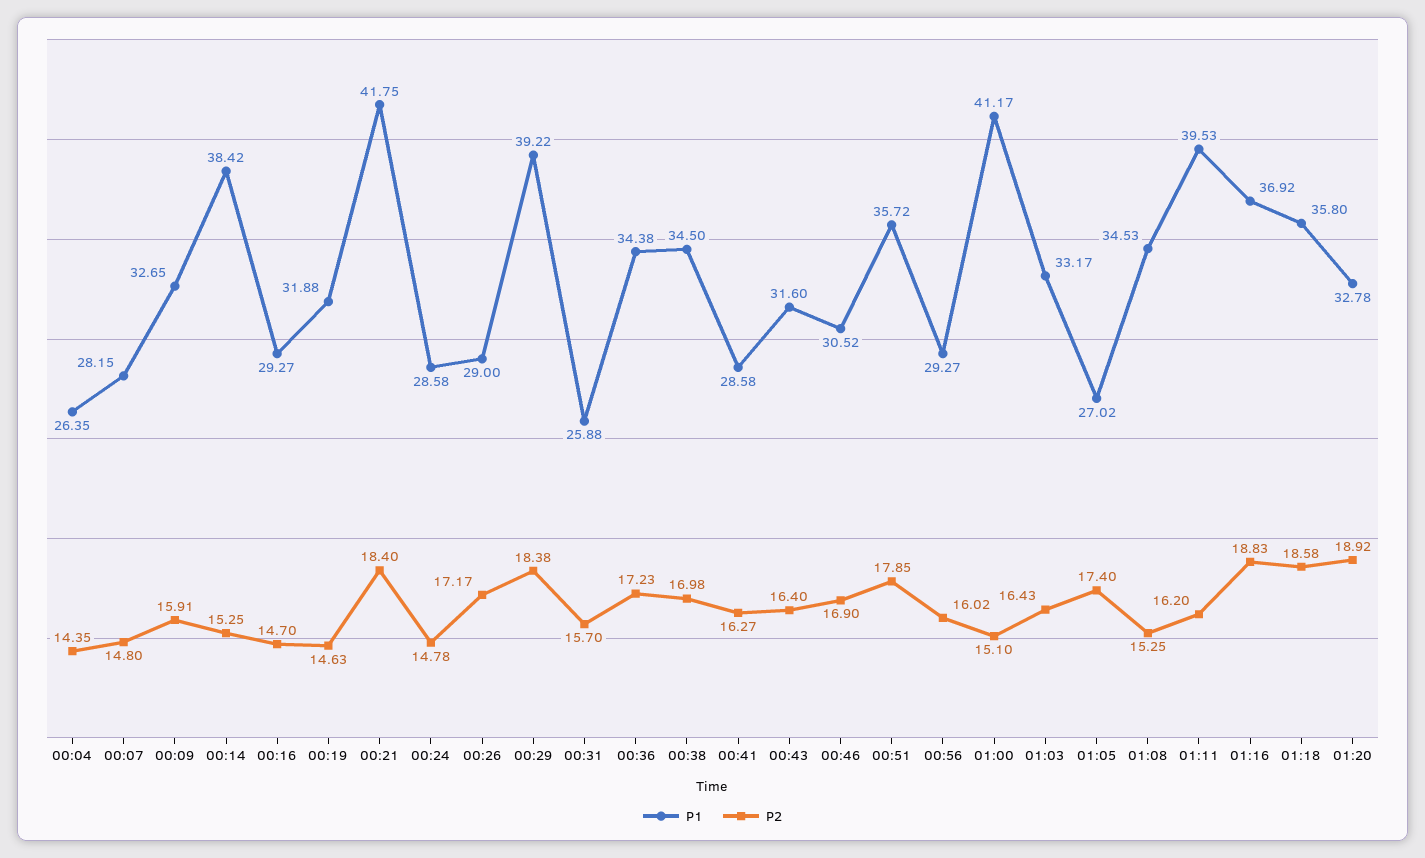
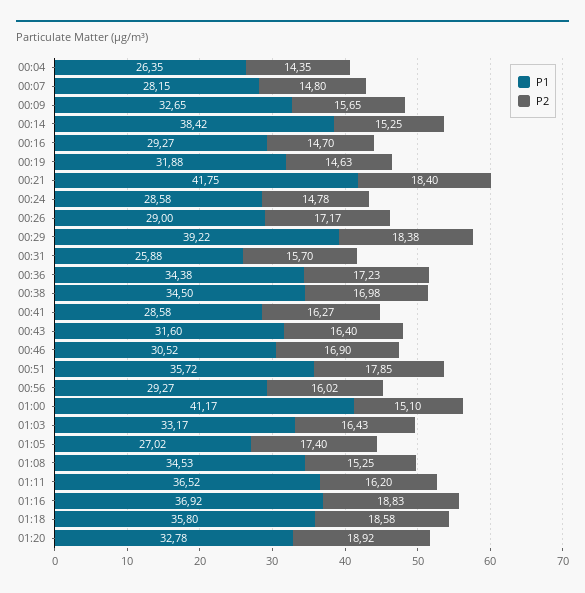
P2, 00:09: 15.91 -> 15.65
P1, 01:11: 39.53 -> 36.52

